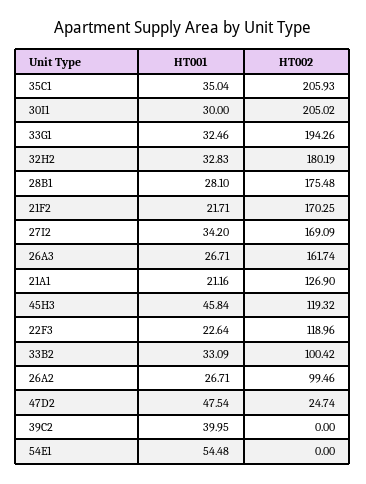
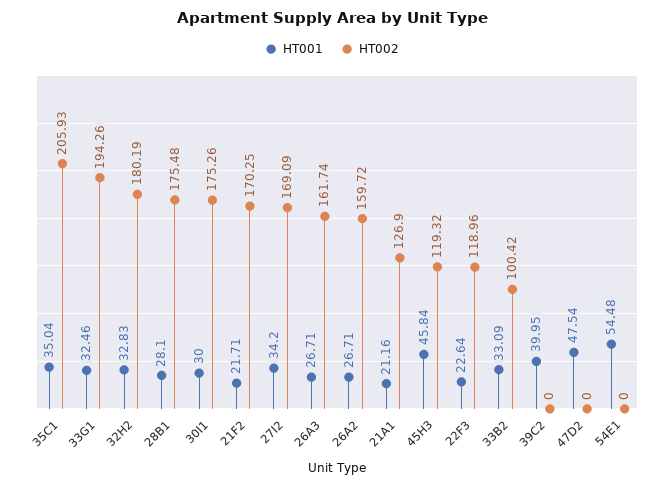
HT002, 30I1: 205.02 -> 175.26
HT002, 26A2: 99.46 -> 159.72
HT002, 47D2: 24.74 -> 0

